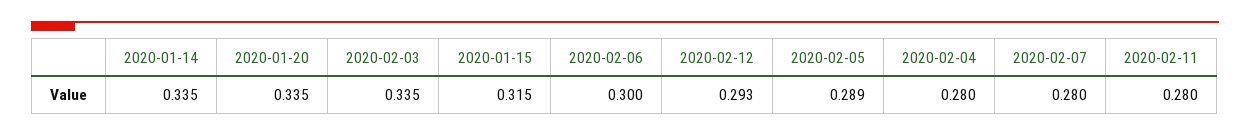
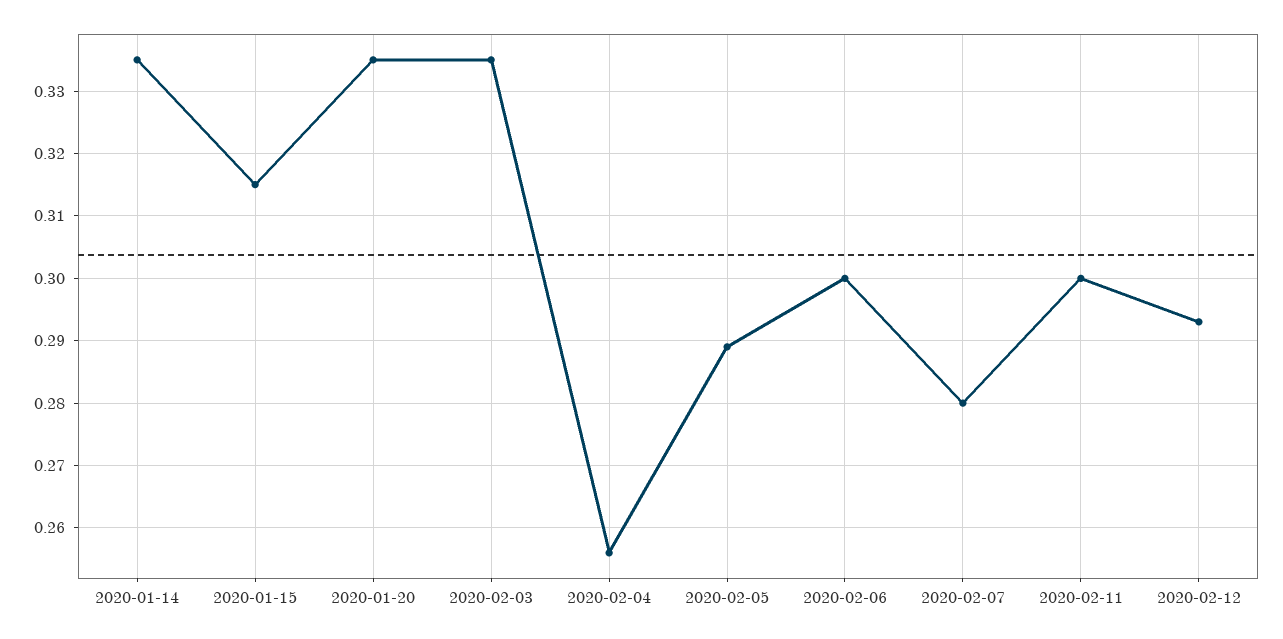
2020-02-04: 0.28 -> 0.256
2020-02-11: 0.28 -> 0.3

